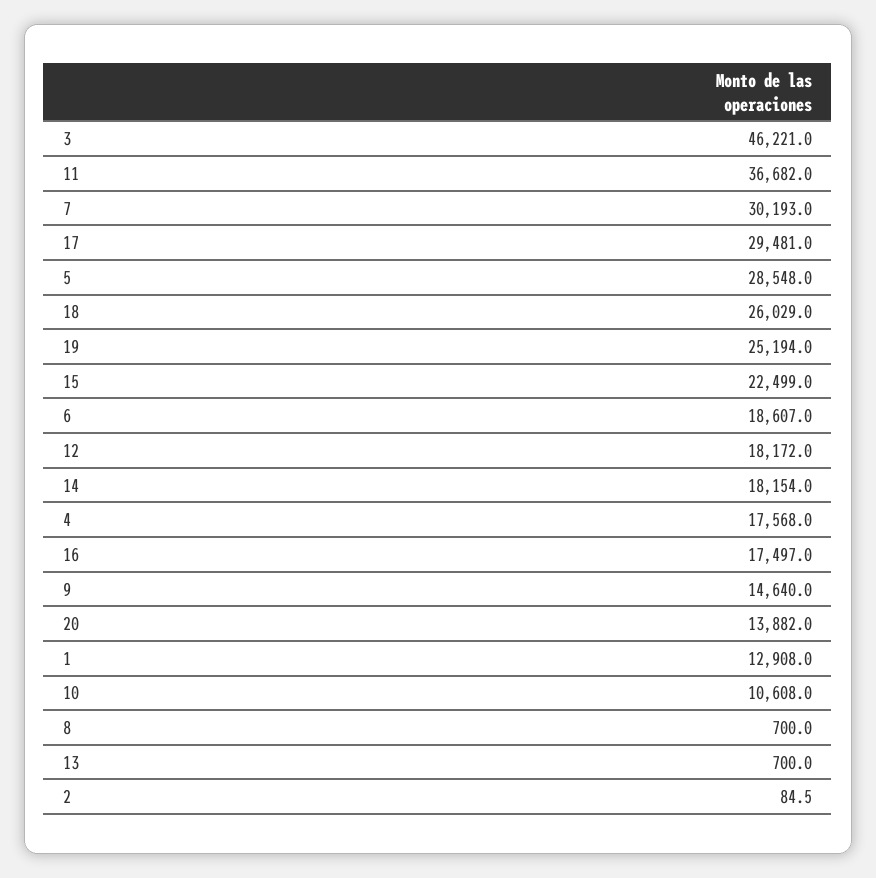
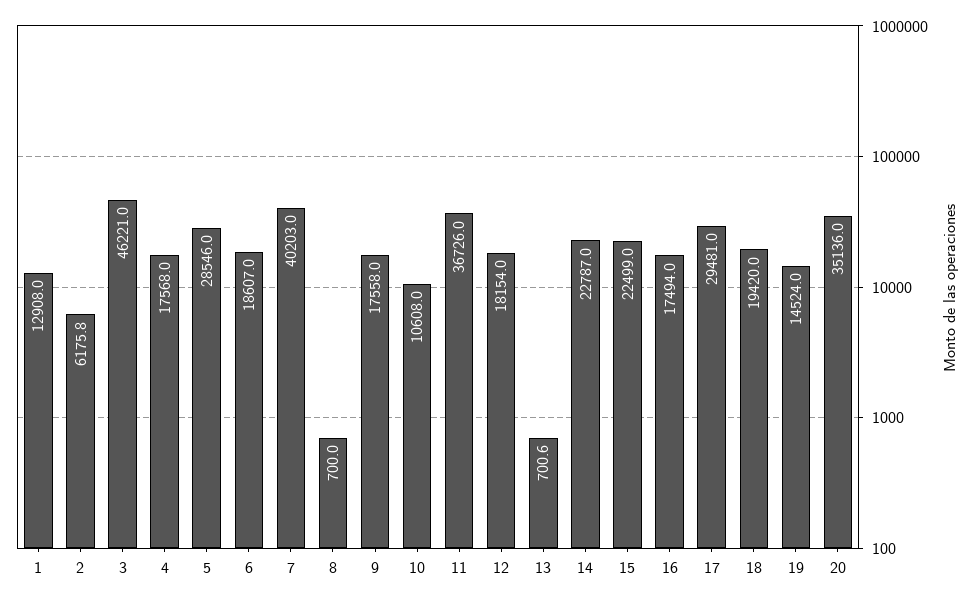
11: 36682 -> 36726
7: 30193 -> 40203
5: 28548 -> 28546
18: 26029 -> 19420
19: 25194 -> 14524
12: 18172 -> 18154
14: 18154 -> 22787
16: 17497 -> 17494
9: 14640 -> 17558
20: 13882 -> 35136
13: 700 -> 700.6
2: 84.5 -> 6175.8

